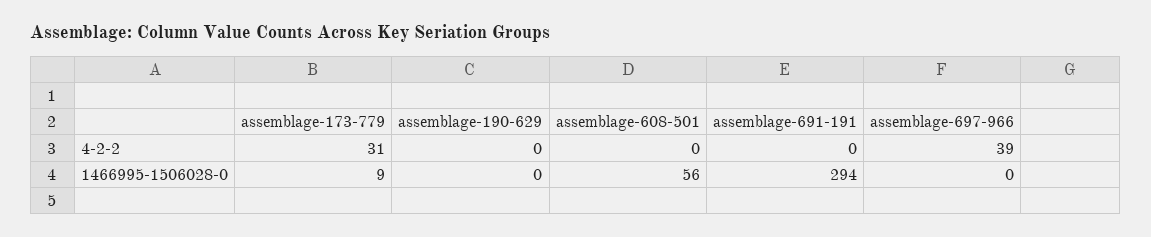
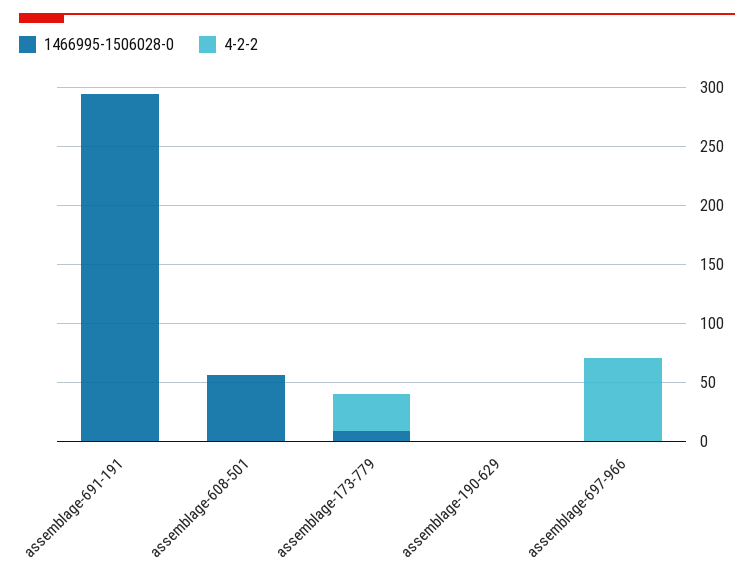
4-2-2, assemblage-697-966: 39 -> 70

